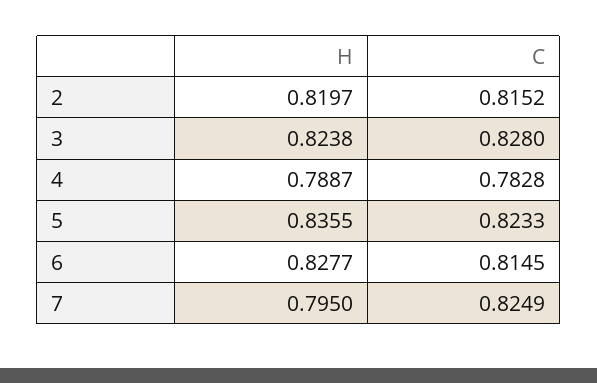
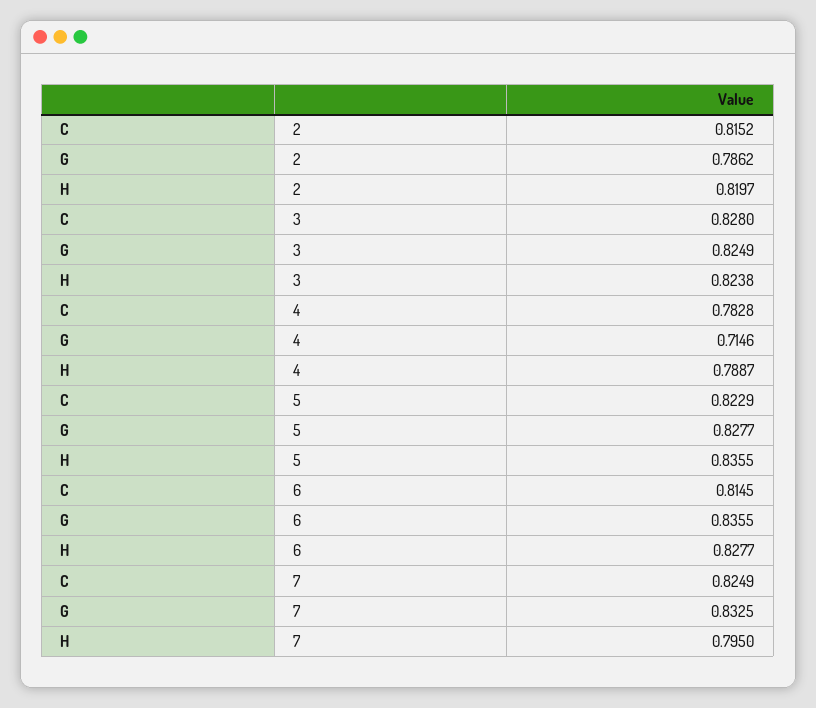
C, 5: 0.8233 -> 0.8229
G, 2: none -> 0.7862
G, 3: none -> 0.8249
G, 4: none -> 0.7146
G, 5: none -> 0.8277
G, 6: none -> 0.8355
G, 7: none -> 0.8325

